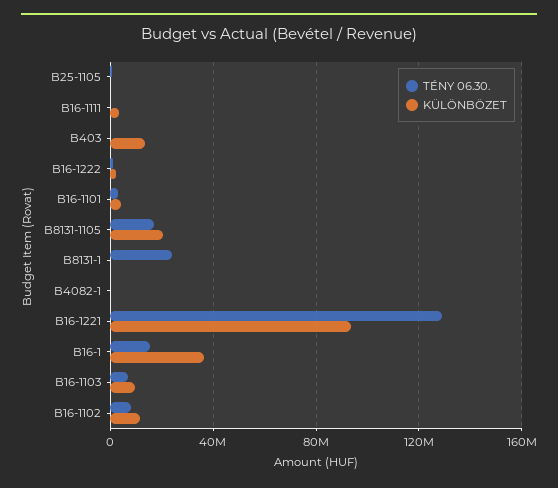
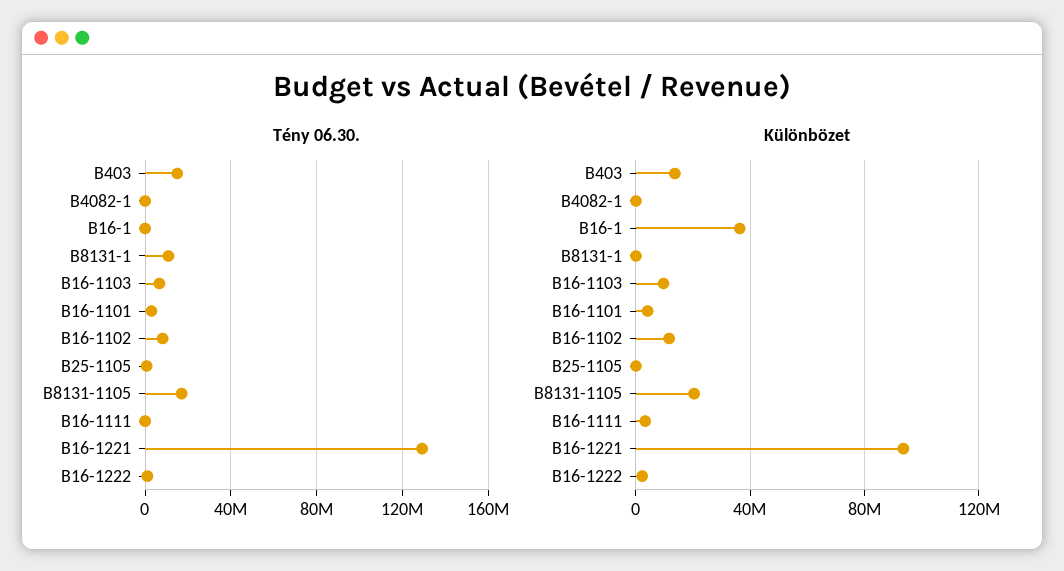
TÉNY 06.30., B403: 0 -> 15000000
TÉNY 06.30., B8131-1: 25000000 -> 10000000
TÉNY 06.30., B16-1: 15000000 -> 0

